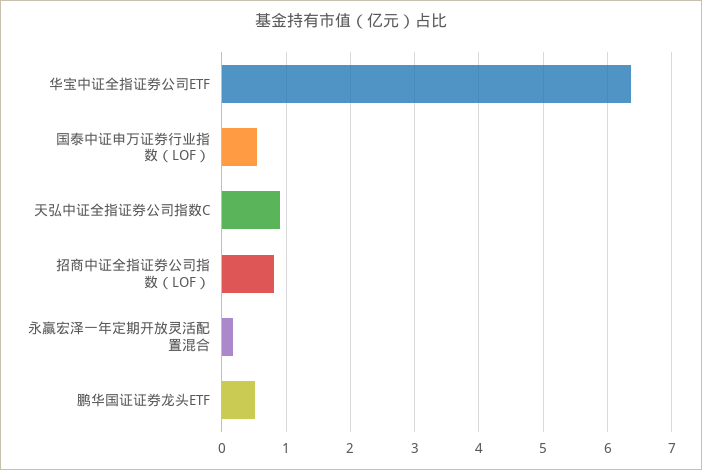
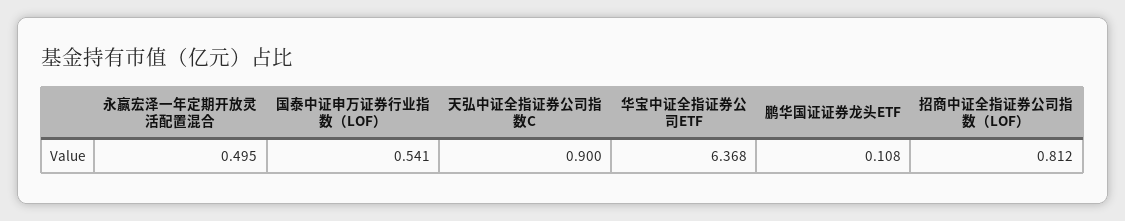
永赢宏泽一年定期开放灵活配置混合: 0.2 -> 0.495
鹏华国证证券龙头ETF: 0.5 -> 0.108

